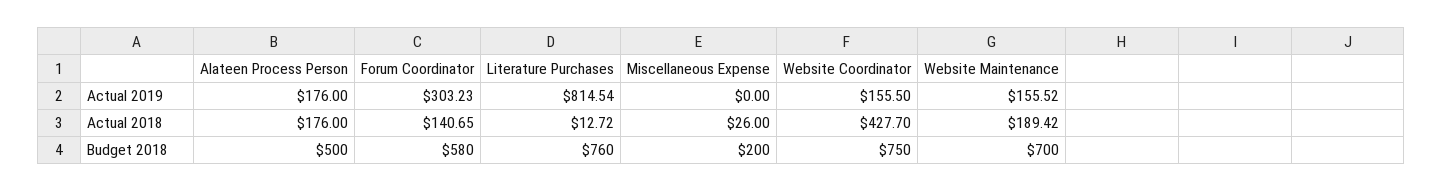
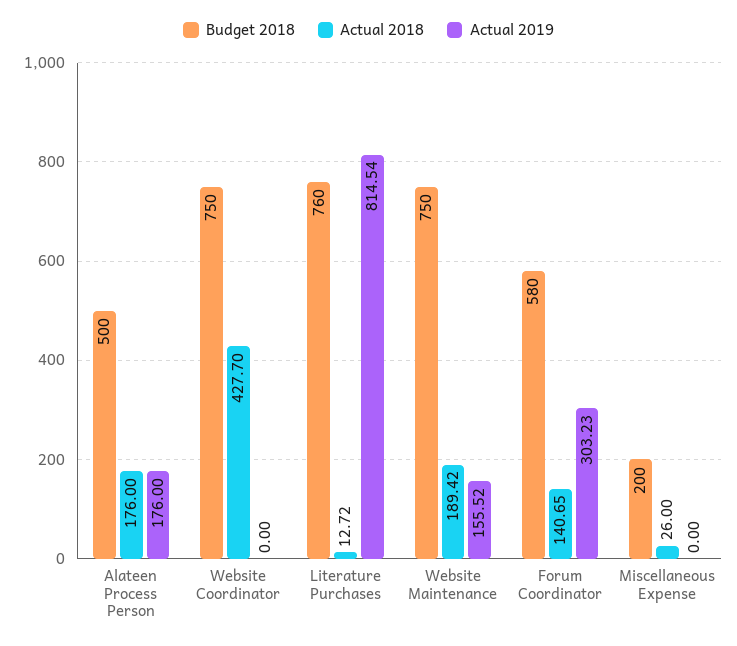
Actual 2019, Website Coordinator: 155.5 -> 0
Budget 2018, Website Maintenance: 700 -> 750

